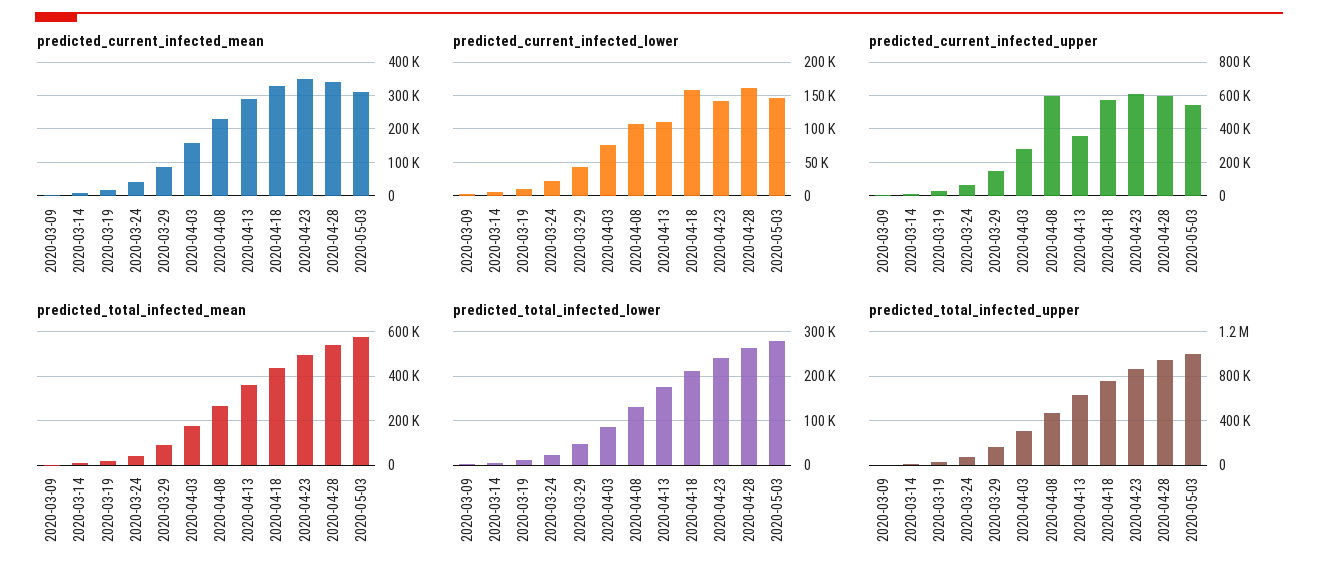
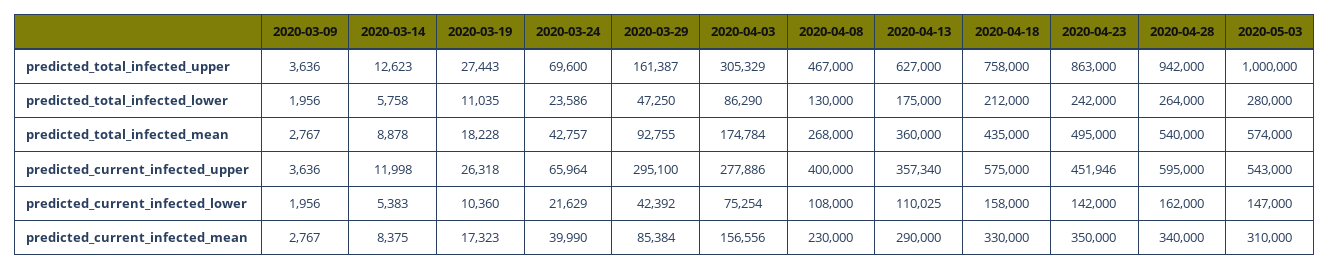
predicted_current_infected_upper, 2020-03-29: 150000 -> 295100
predicted_current_infected_upper, 2020-04-08: 600000 -> 400000
predicted_current_infected_upper, 2020-04-23: 600000 -> 451946

